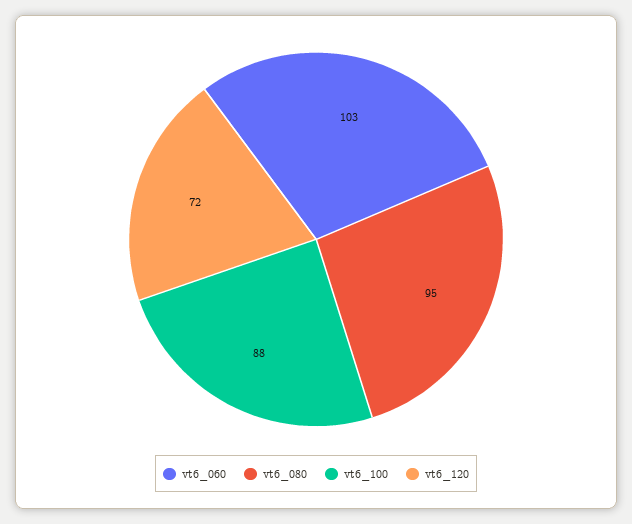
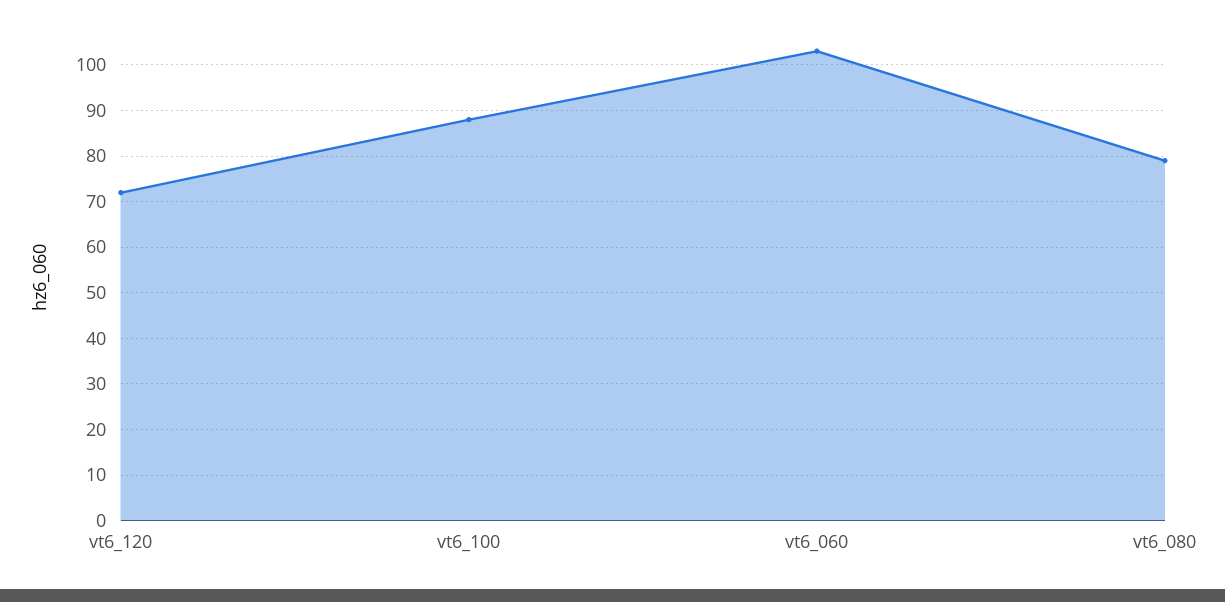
vt6_080: 95 -> 80

